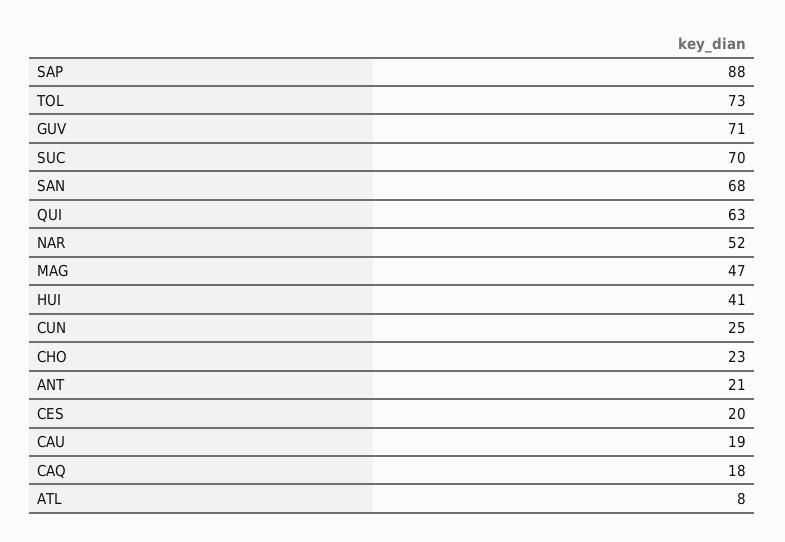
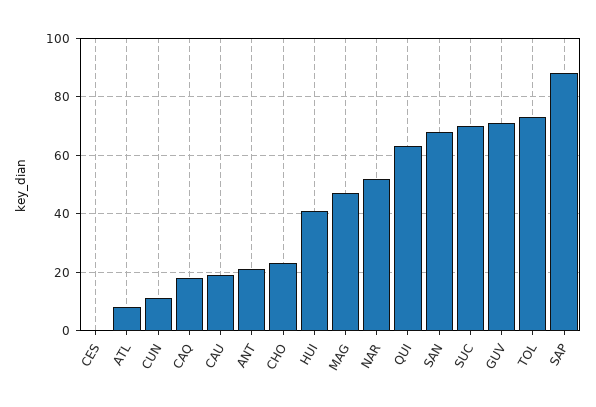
CUN: 25 -> 10
CES: 20 -> 0

